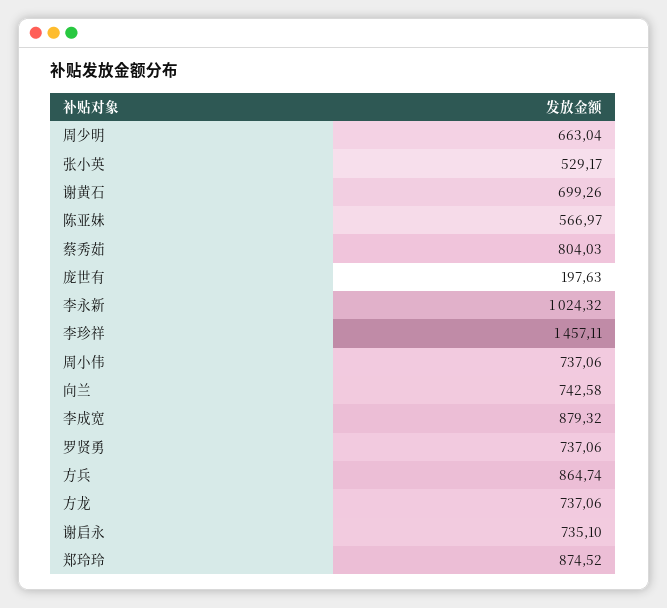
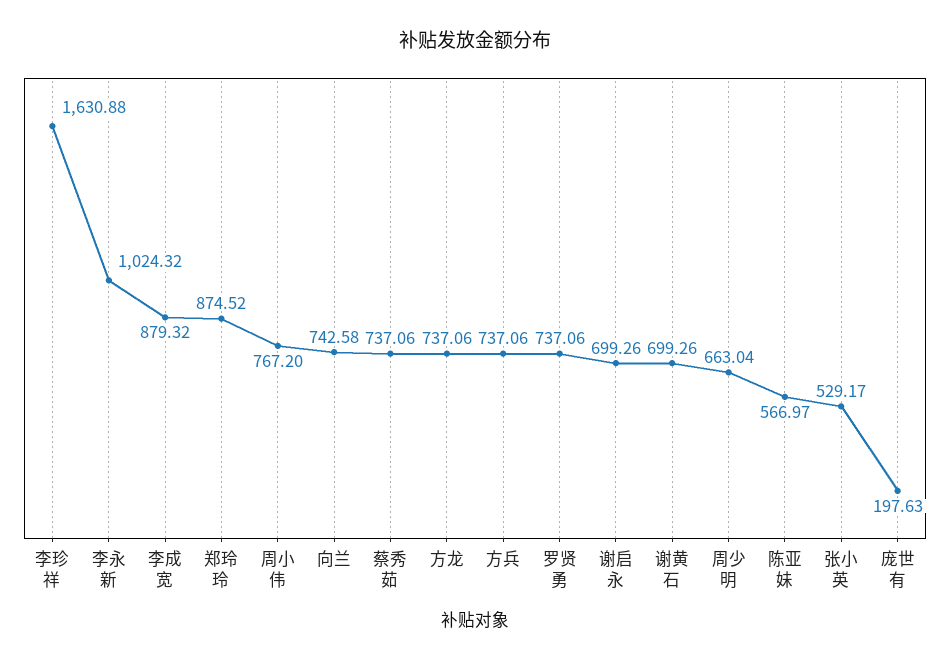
蔡秀茹: 804.03 -> 737.06
李珍祥: 1457.11 -> 1630.88
周小伟: 737.06 -> 767.2
方兵: 864.74 -> 737.06
谢启永: 735.1 -> 699.26

